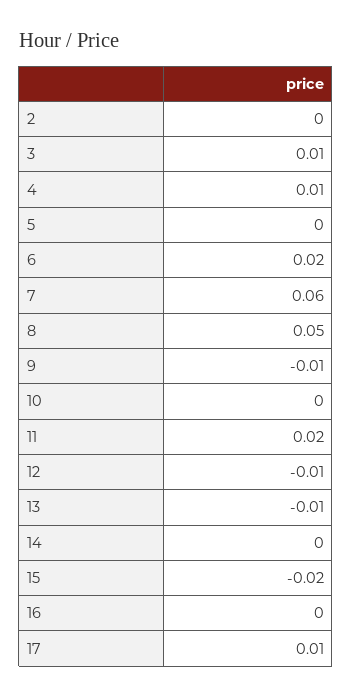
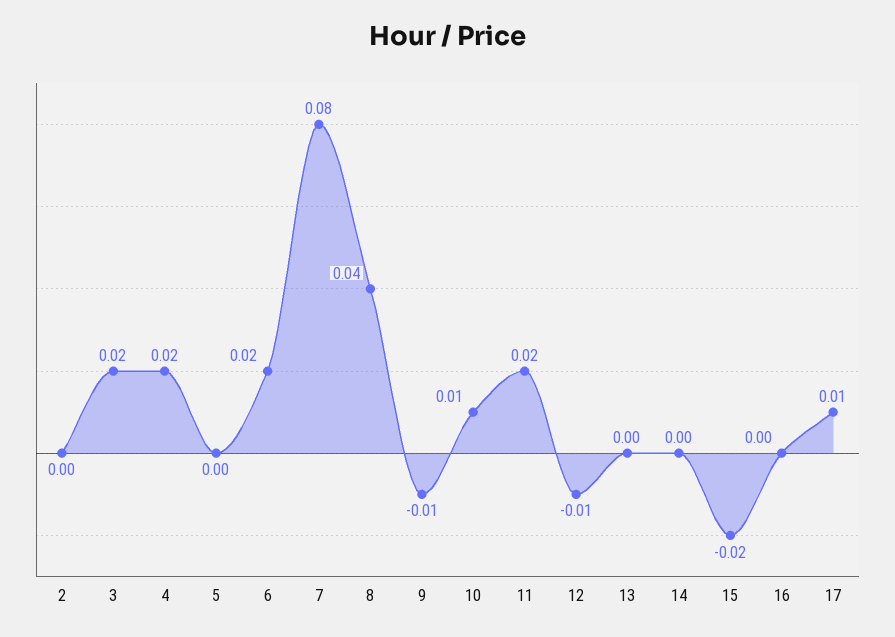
3: 0.01 -> 0.02
4: 0.01 -> 0.02
7: 0.06 -> 0.08
8: 0.05 -> 0.04
10: 0 -> 0.01
13: -0.01 -> 0

